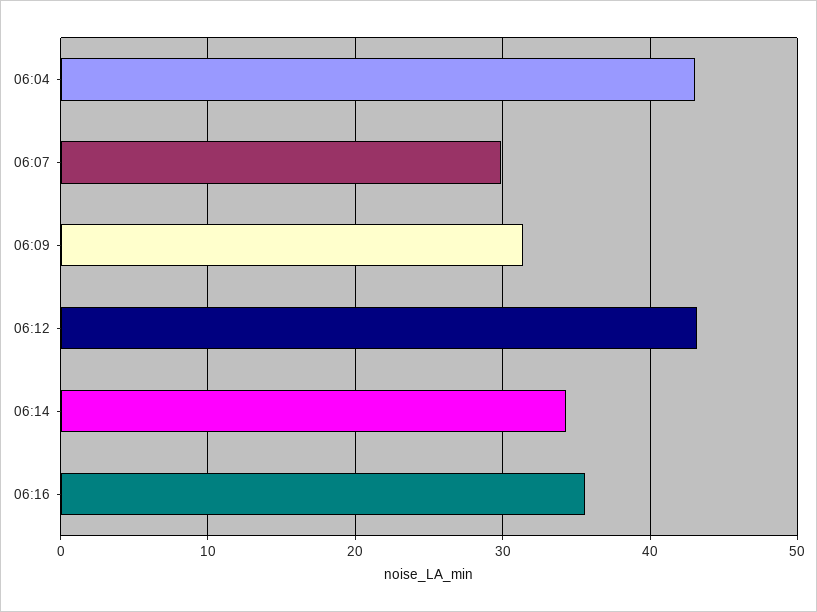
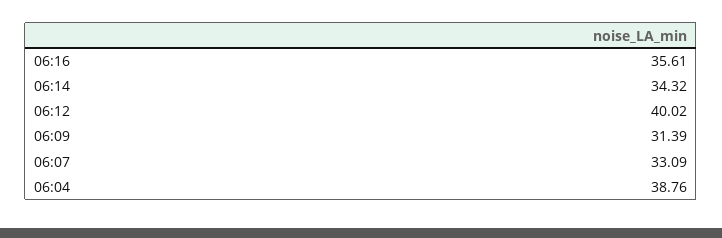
06:04: 43 -> 38.76
06:07: 30 -> 33.09
06:12: 43 -> 40.02

